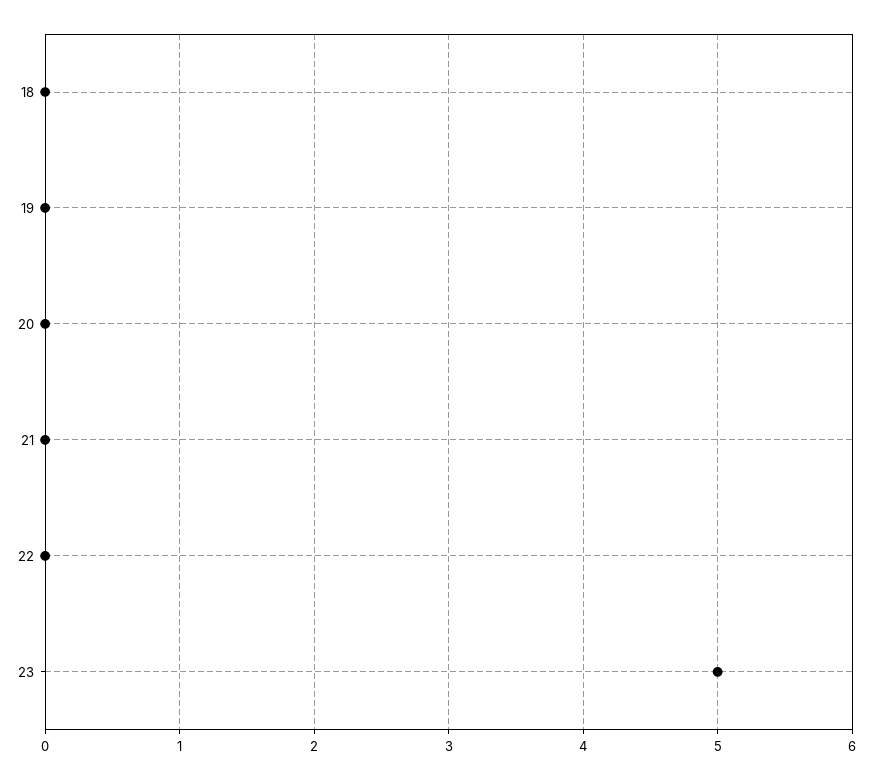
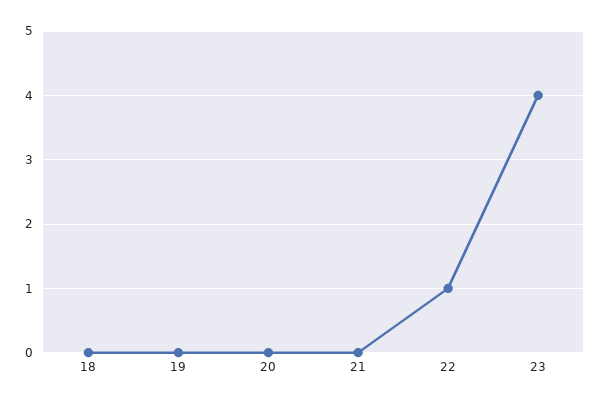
22: 0 -> 1
23: 5 -> 4

